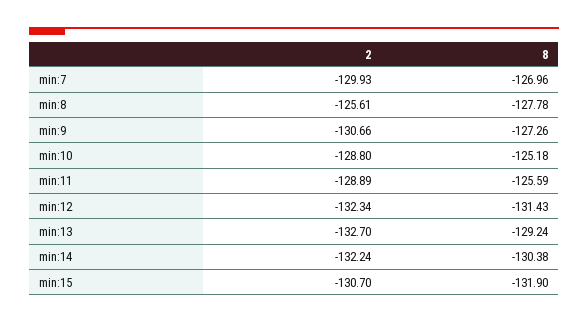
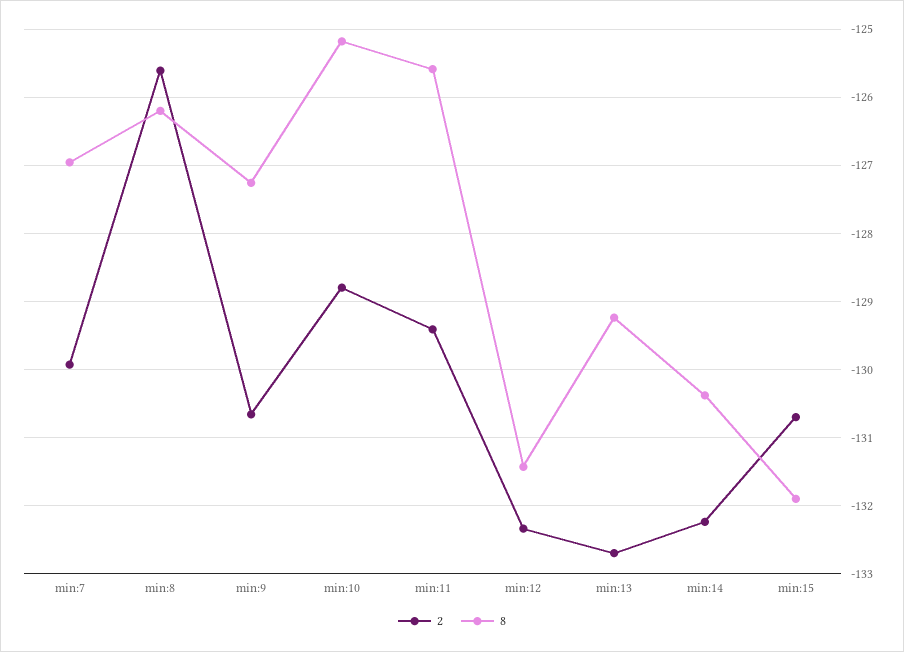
8, min:8: -127.78 -> -126.2
2, min:11: -128.89 -> -129.4

